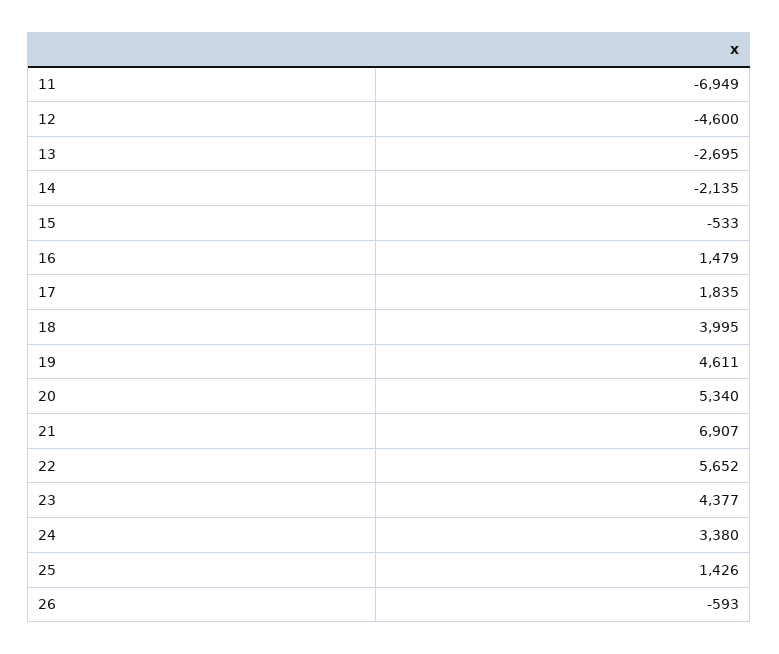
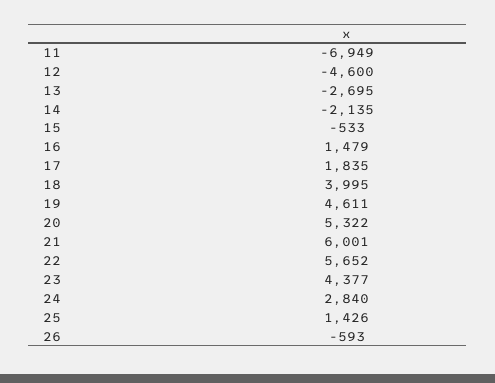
20: 5340 -> 5322
21: 6907 -> 6001
24: 3380 -> 2840

